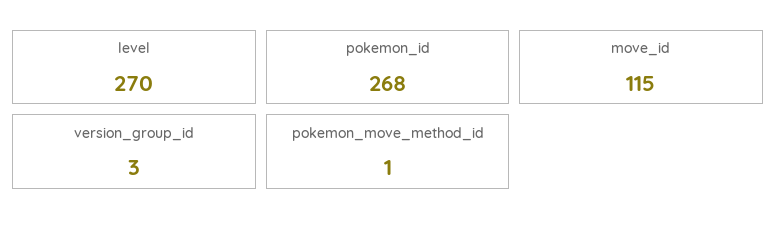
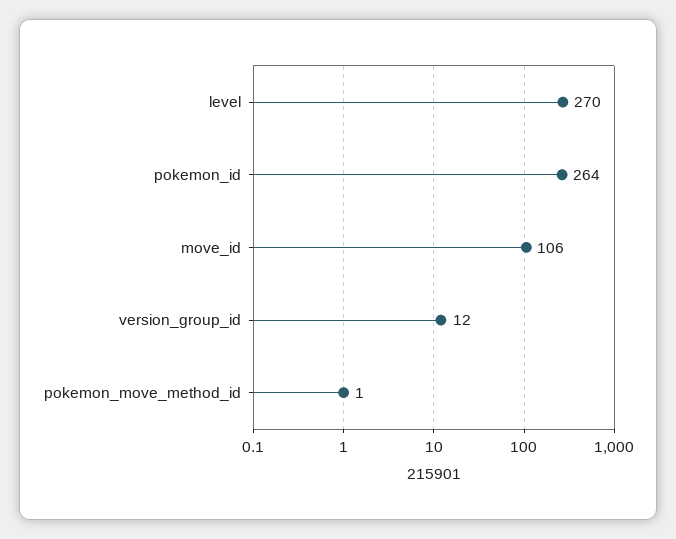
pokemon_id: 268 -> 264
move_id: 115 -> 106
version_group_id: 3 -> 12

